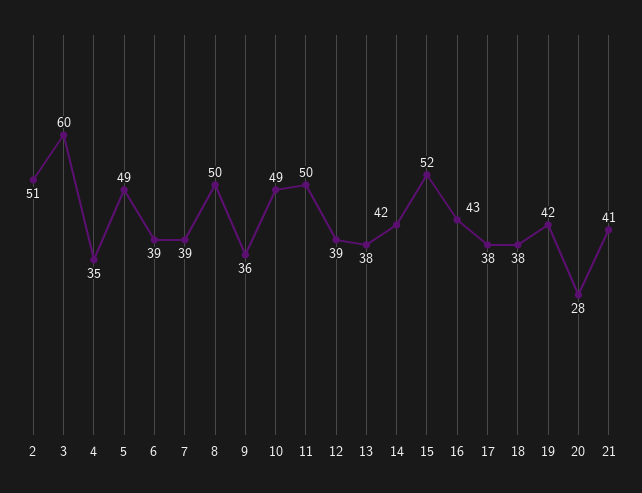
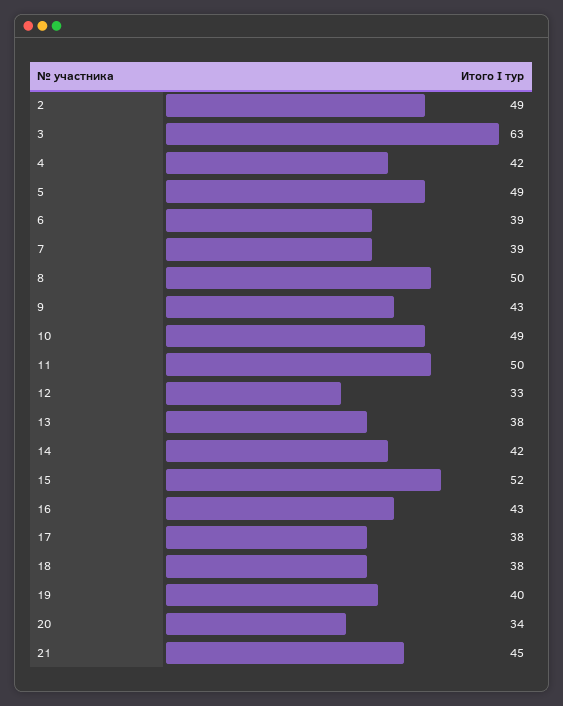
2: 51 -> 49
3: 60 -> 63
4: 35 -> 42
9: 36 -> 43
12: 39 -> 33
19: 42 -> 40
20: 28 -> 34
21: 41 -> 45

